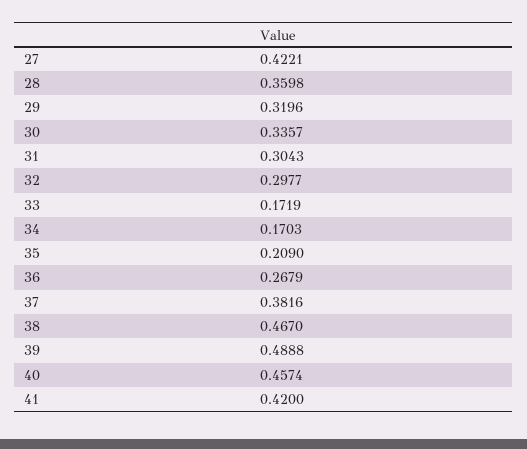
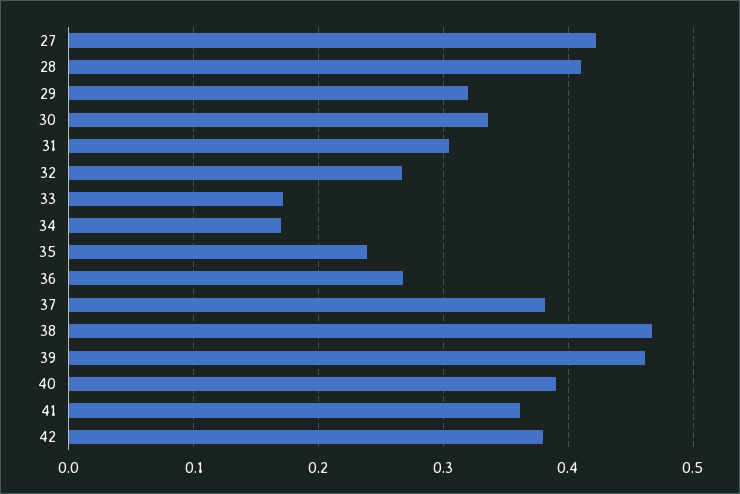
28: 0.3598 -> 0.41
32: 0.2977 -> 0.27
35: 0.209 -> 0.24
39: 0.4888 -> 0.46
40: 0.4574 -> 0.39
41: 0.42 -> 0.36
42: none -> 0.38

